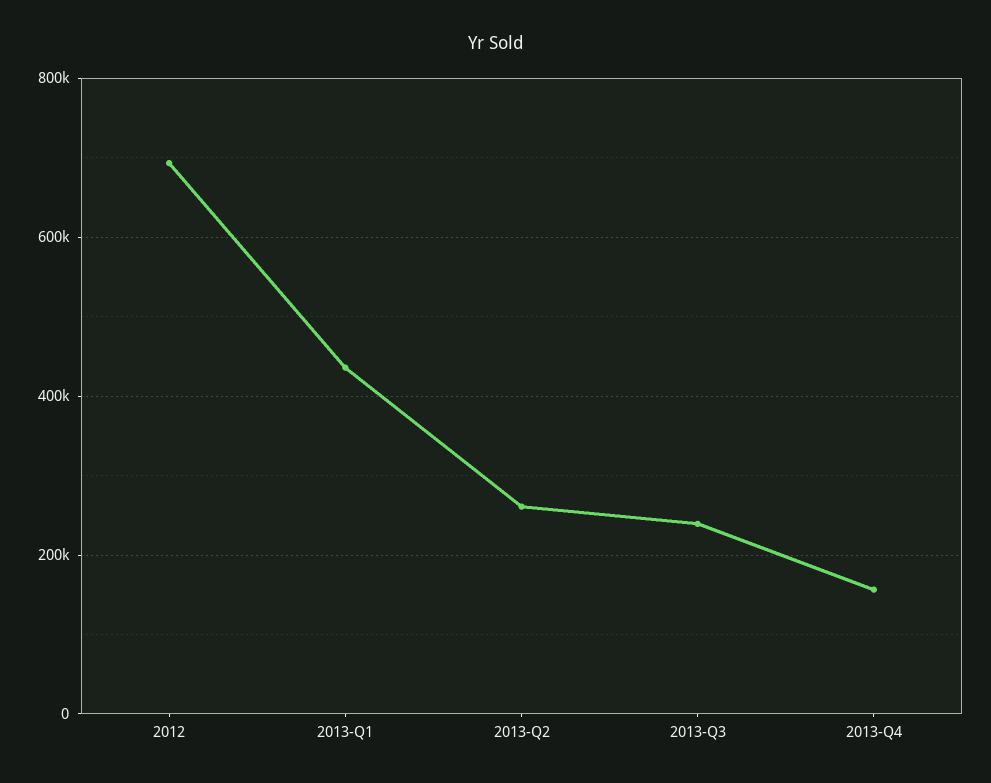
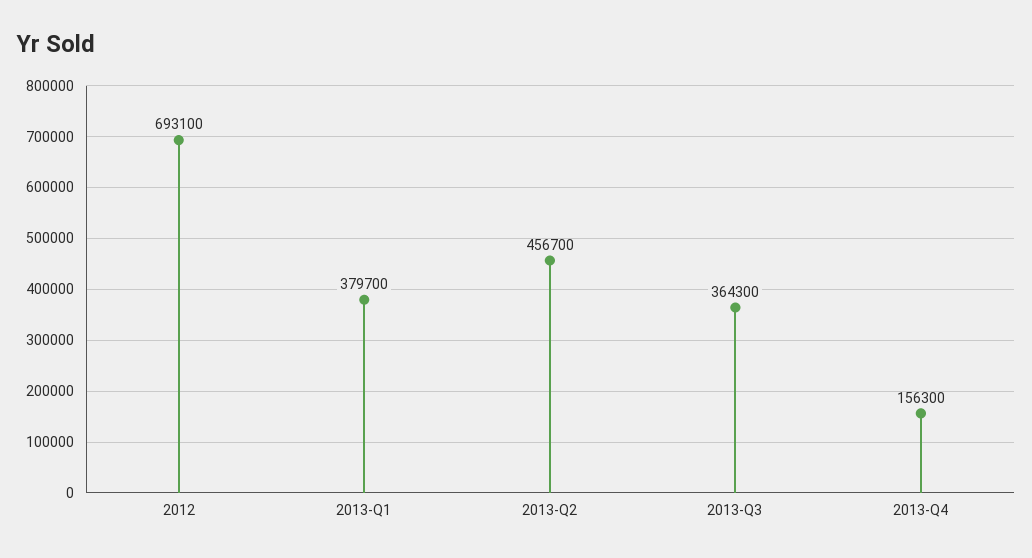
2013-Q1: 440000 -> 379700
2013-Q2: 260000 -> 456700
2013-Q3: 240000 -> 364300

